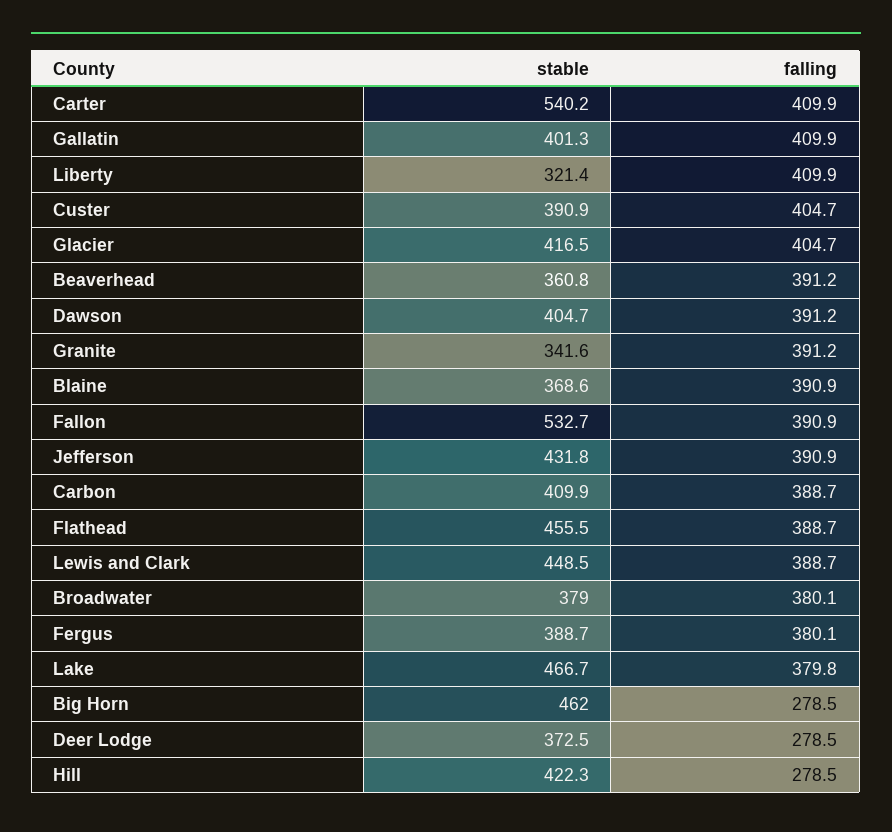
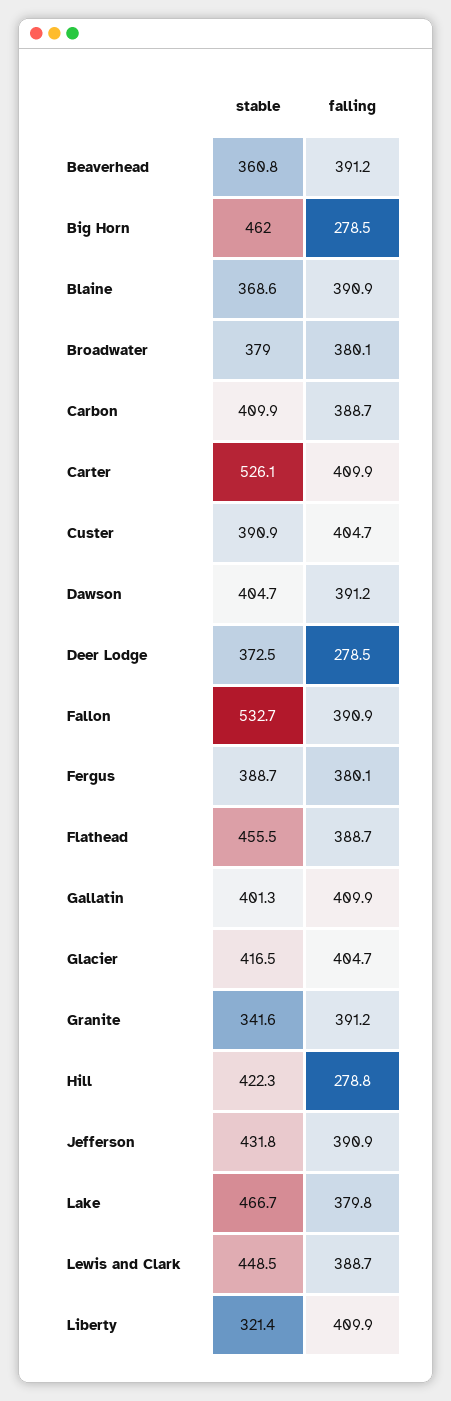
stable, Carter: 540.2 -> 526.1
falling, Hill: 278.5 -> 278.8

